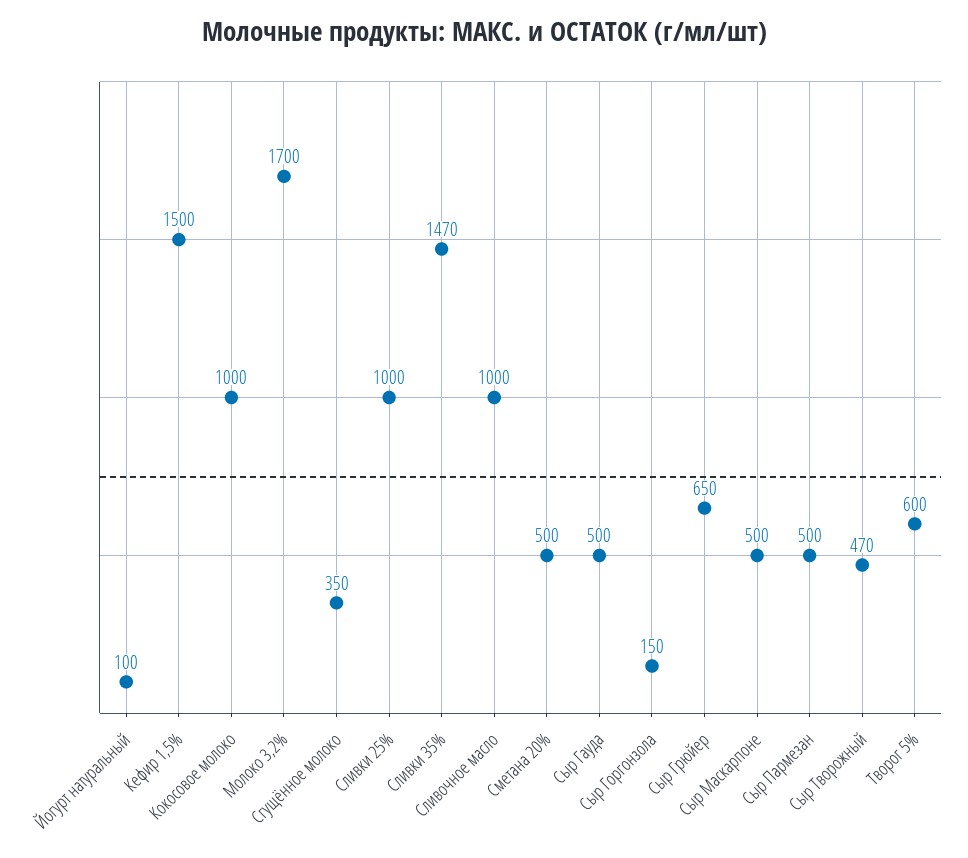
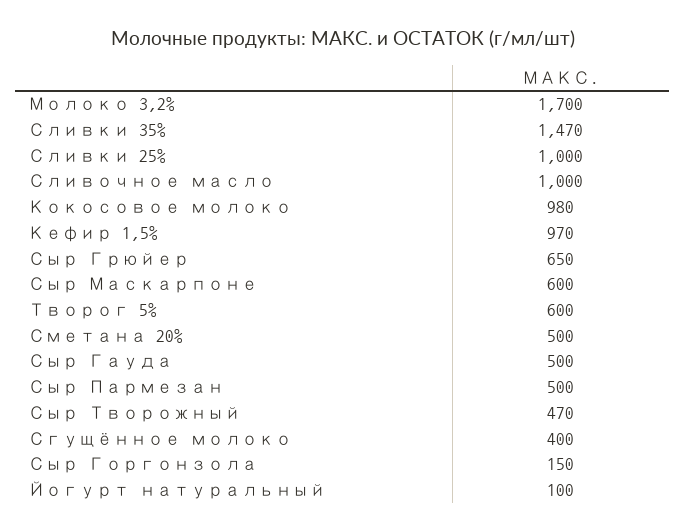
Кефир 1,5%: 1500 -> 970
Кокосовое молоко: 1000 -> 980
Сгущённое молоко: 350 -> 400
Сыр Маскарпоне: 500 -> 600

